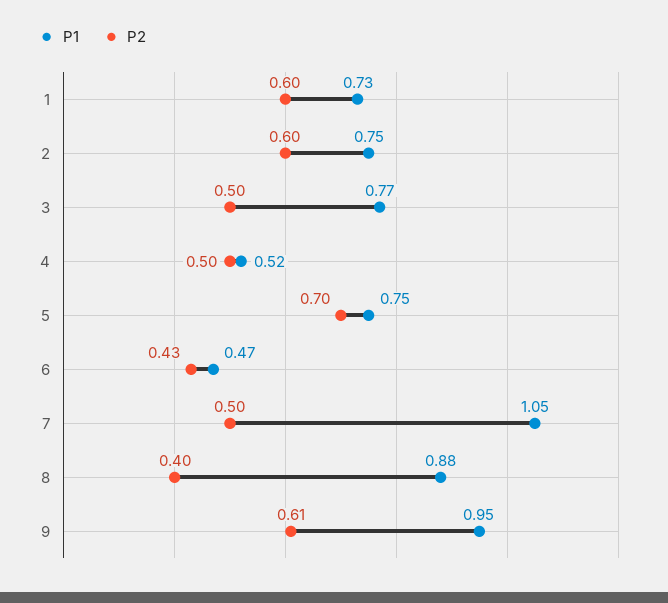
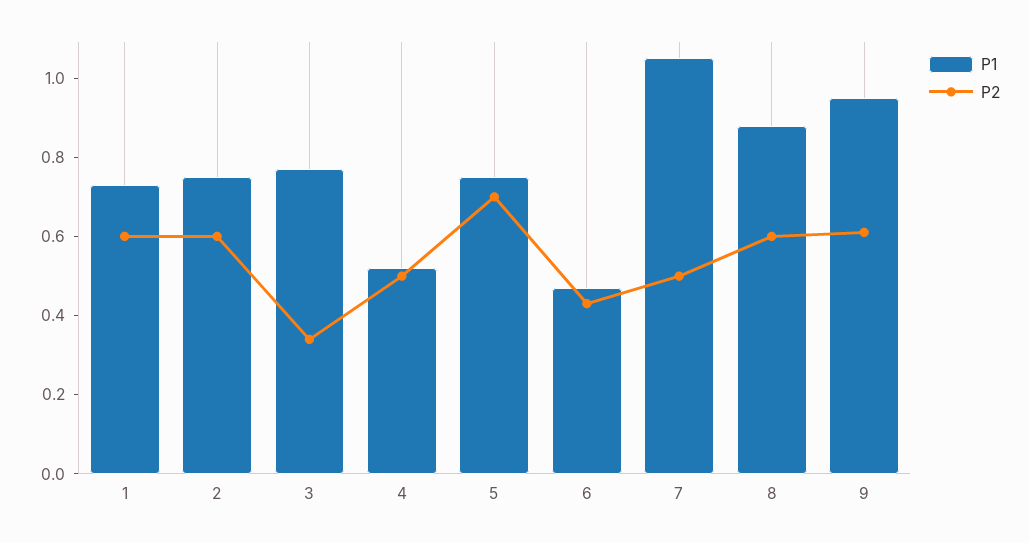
P2, 3: 0.5 -> 0.35
P2, 8: 0.4 -> 0.6

